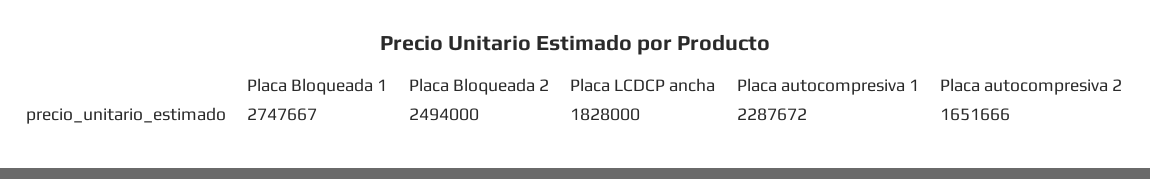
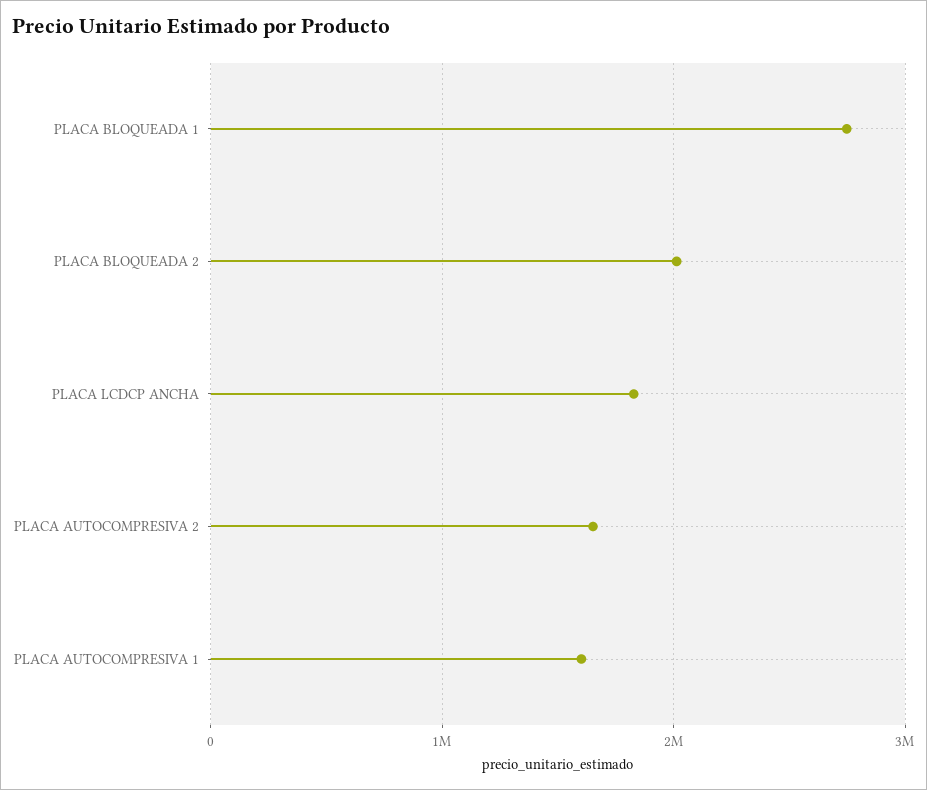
Placa Bloqueada 2: 2494000 -> 2000000
Placa autocompresiva 1: 2287672 -> 1600000

